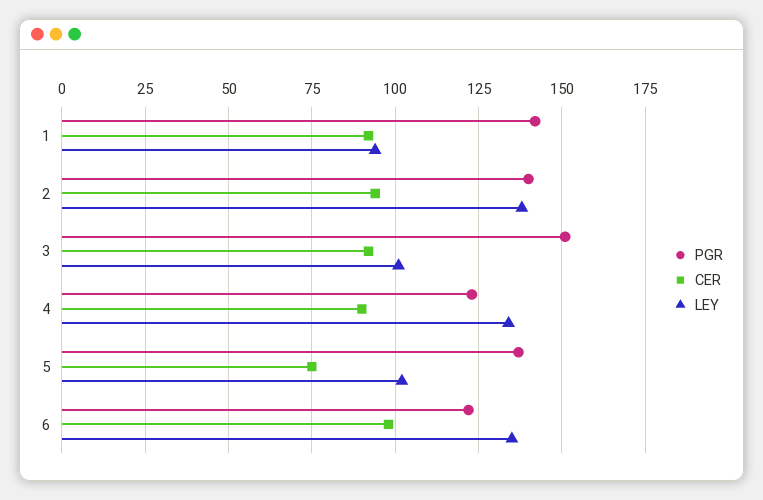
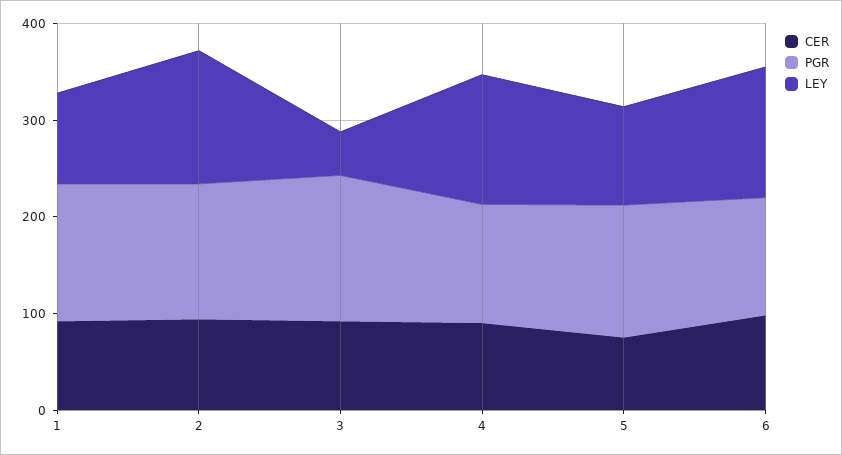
LEY, 3: 100 -> 40

